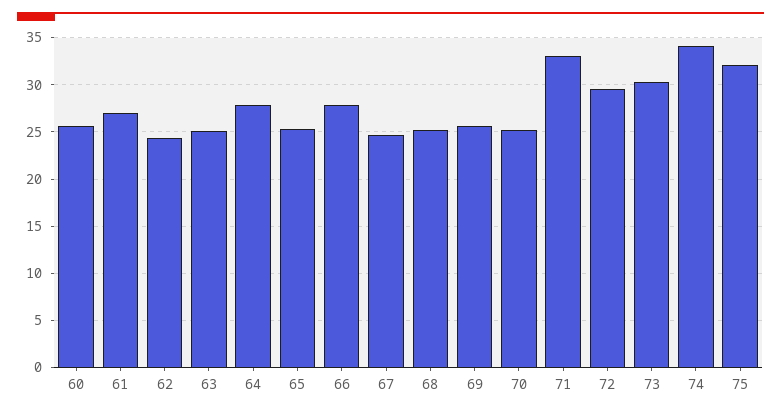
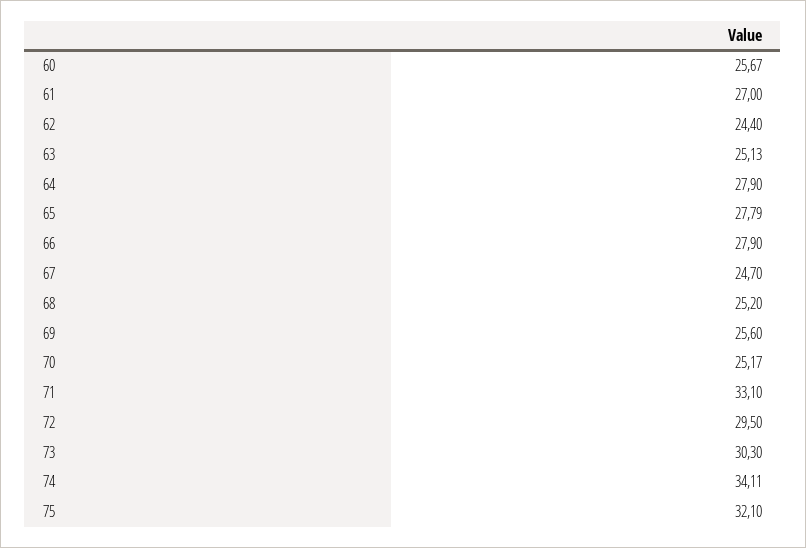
65: 25 -> 27.79

